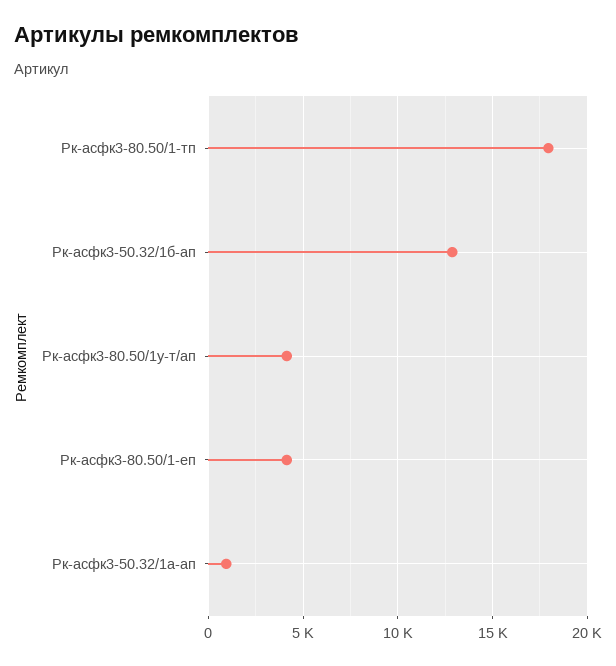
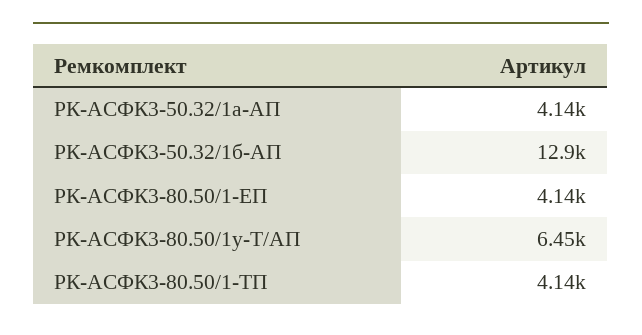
Рк-асфк3-80.50/1-тп: 18000 -> 4140
Рк-асфк3-80.50/1у-т/ап: 4000 -> 6450
Рк-асфк3-50.32/1а-ап: 1000 -> 4140

